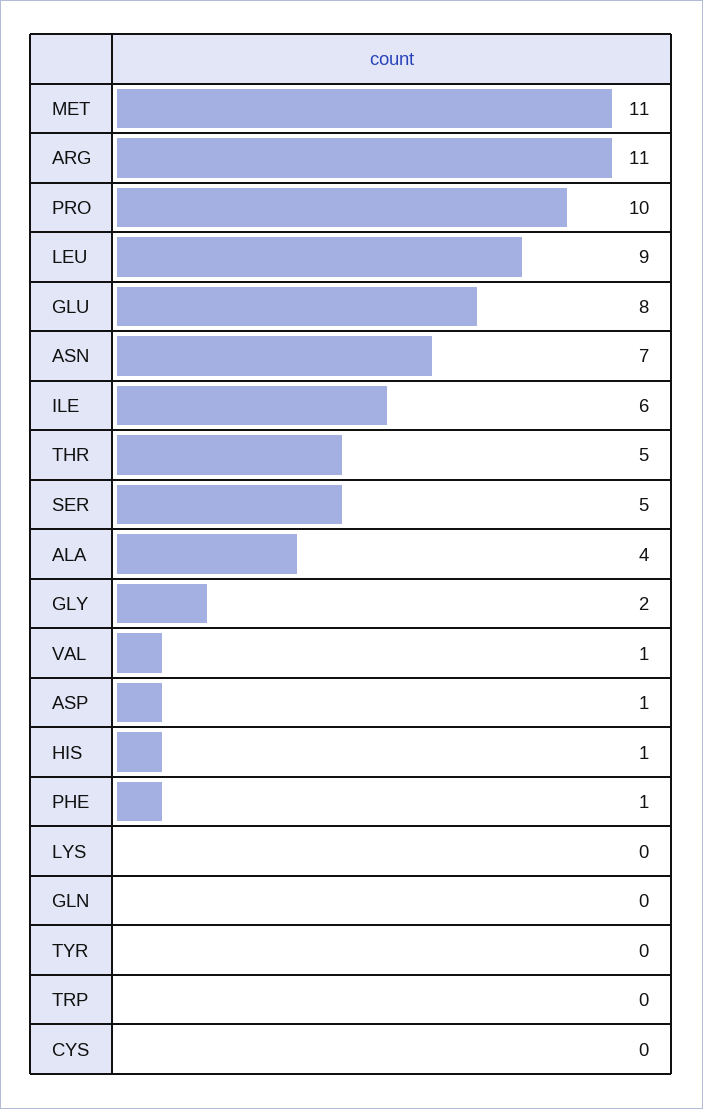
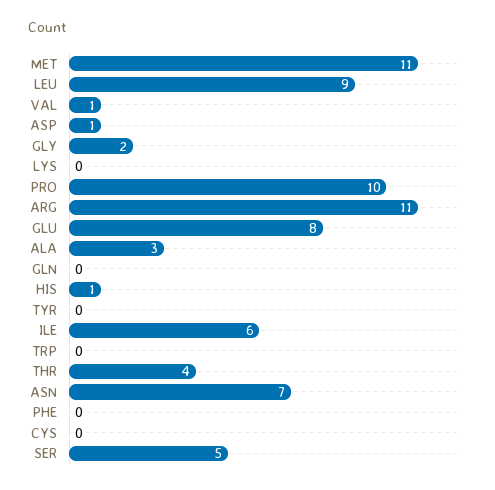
THR: 5 -> 4
ALA: 4 -> 3
PHE: 1 -> 0

